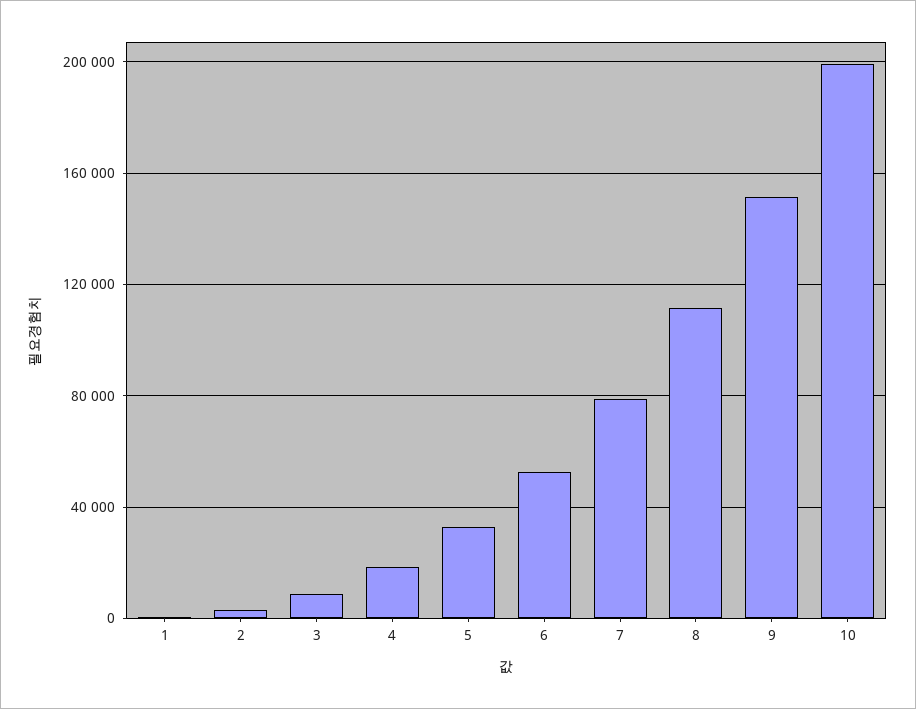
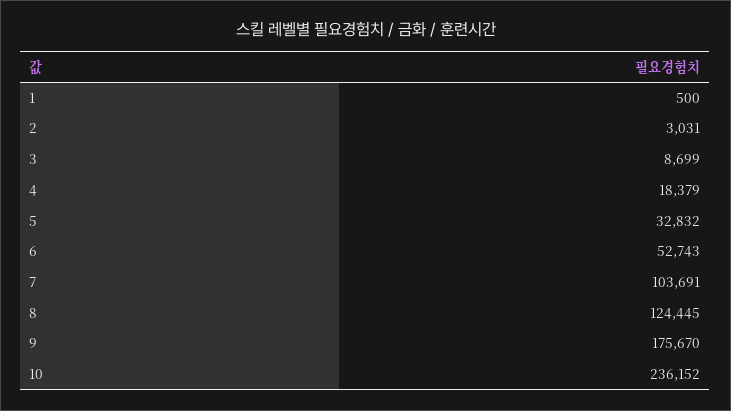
7: 80000 -> 103691
8: 110000 -> 124445
9: 150000 -> 175670
10: 200000 -> 236152

